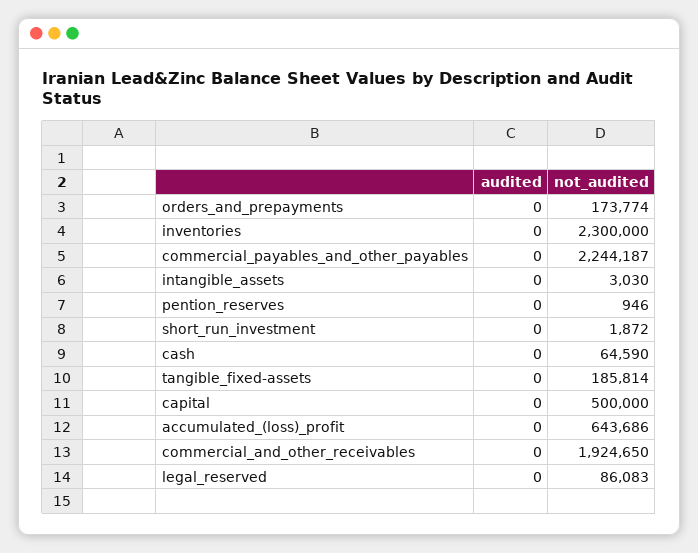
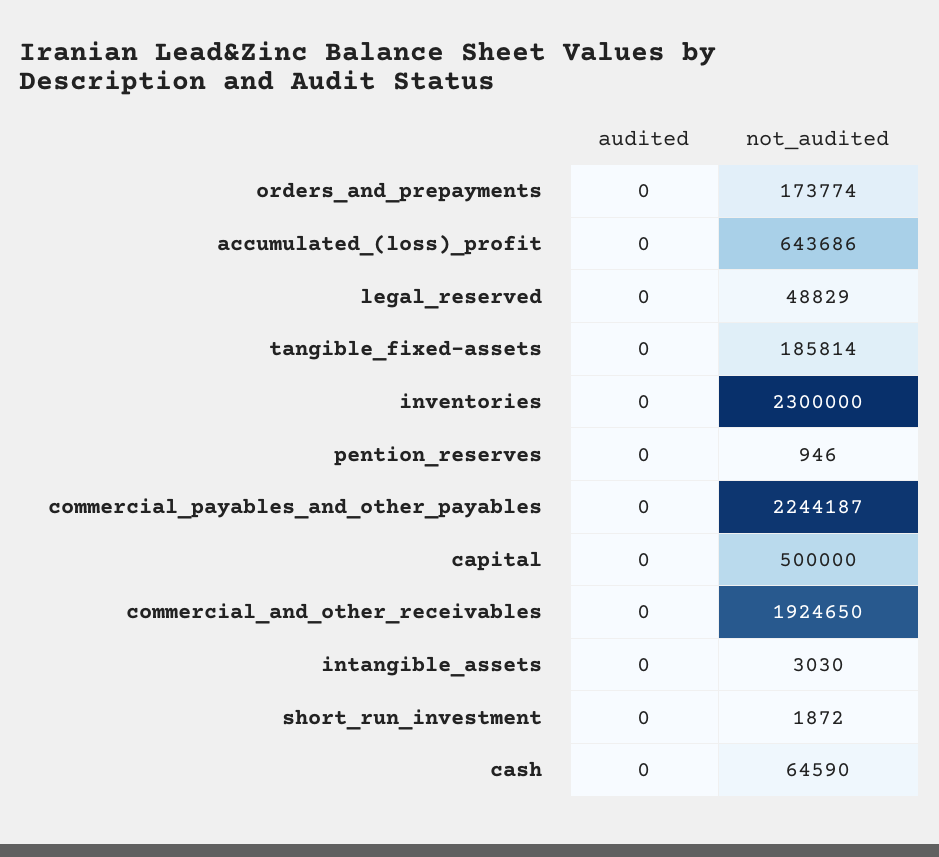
not_audited, legal_reserved: 86083 -> 48829

